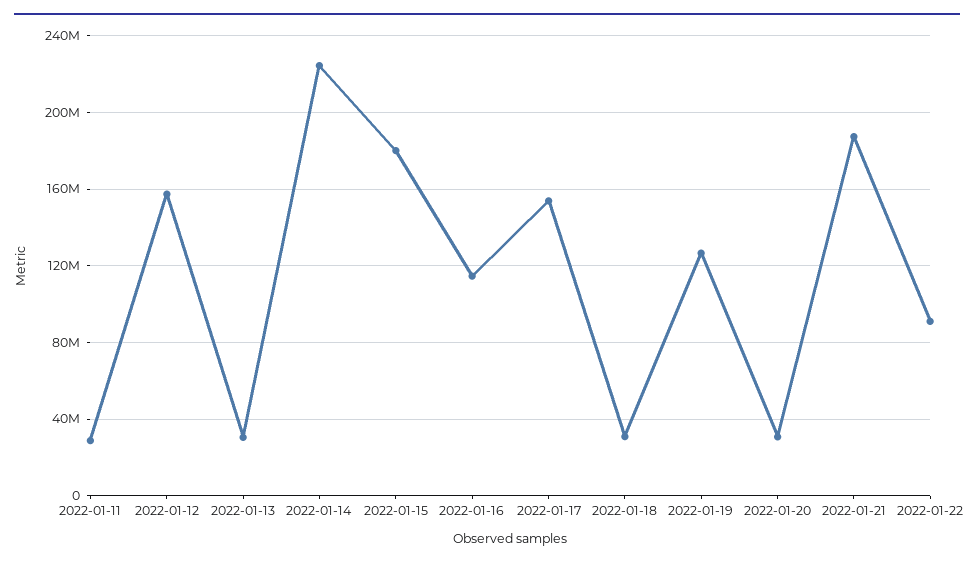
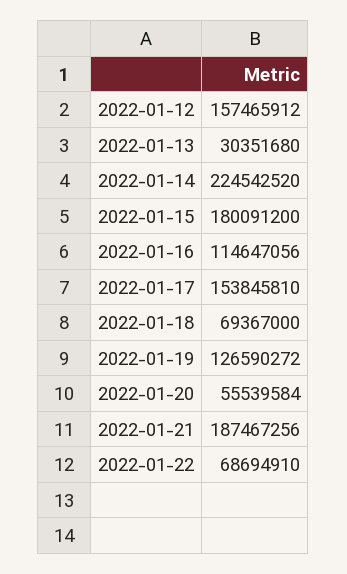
2022-01-11: 30000000 -> none
2022-01-18: 30000000 -> 69367000
2022-01-20: 30000000 -> 55539584
2022-01-22: 90000000 -> 68694910

